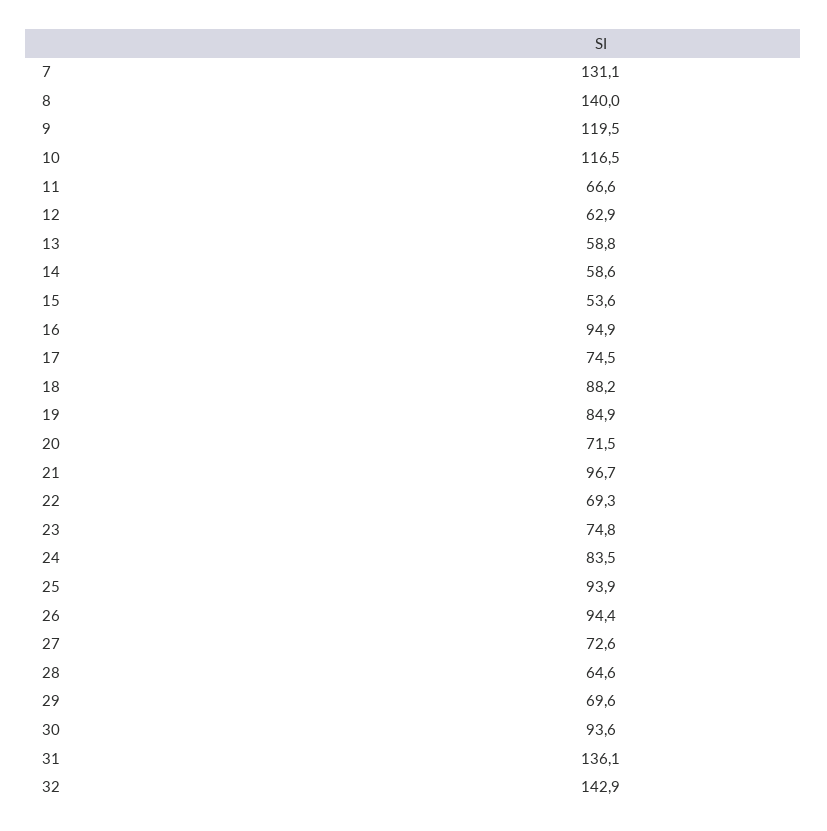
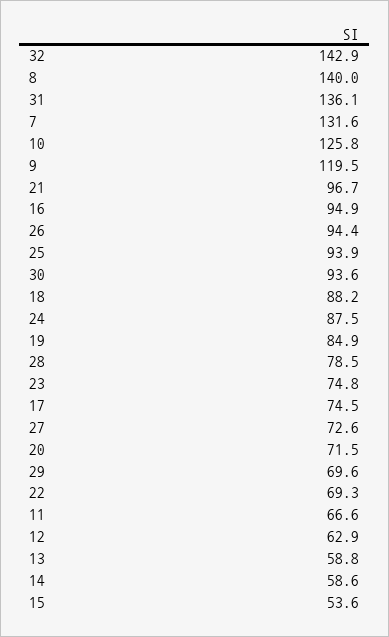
7: 131.1 -> 131.6
10: 116.5 -> 125.8
24: 83.5 -> 87.5
28: 64.6 -> 78.5

